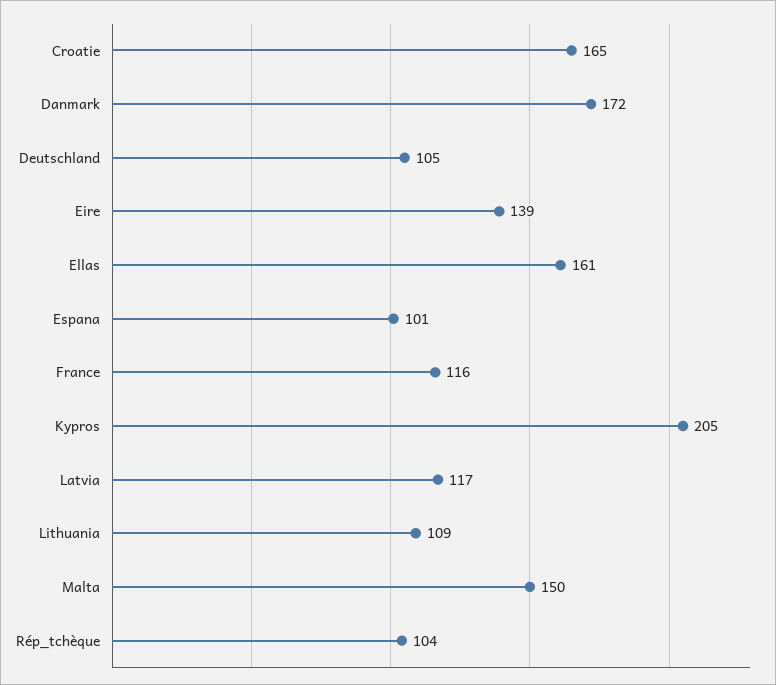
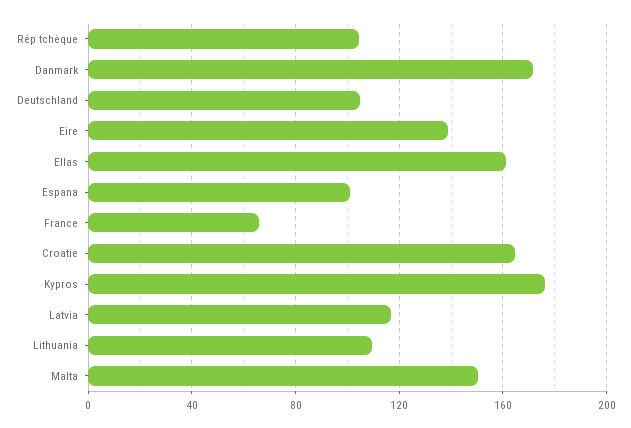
France: 116 -> 65
Kypros: 205 -> 175

